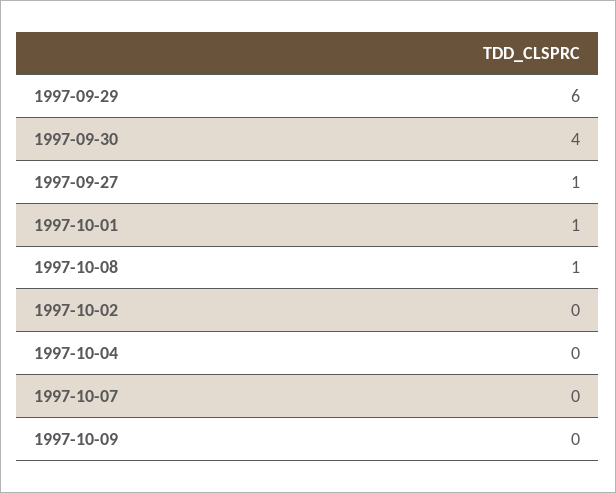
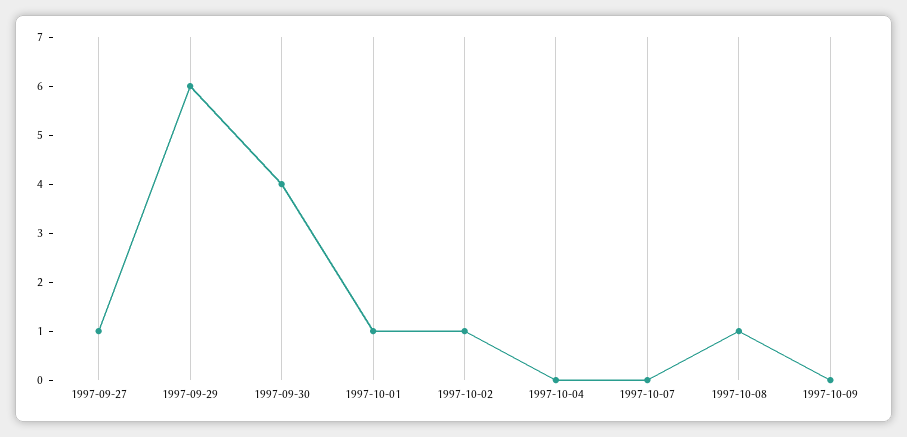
1997-10-02: 0 -> 1

